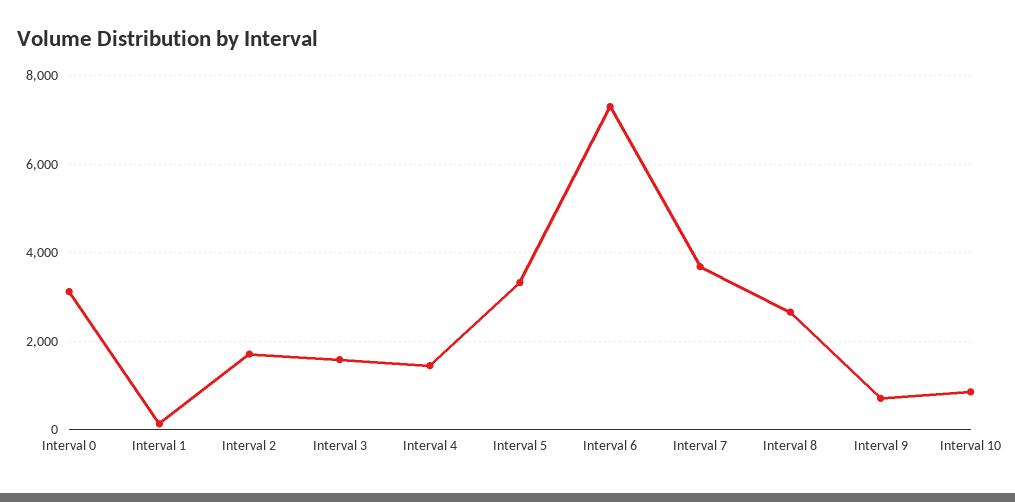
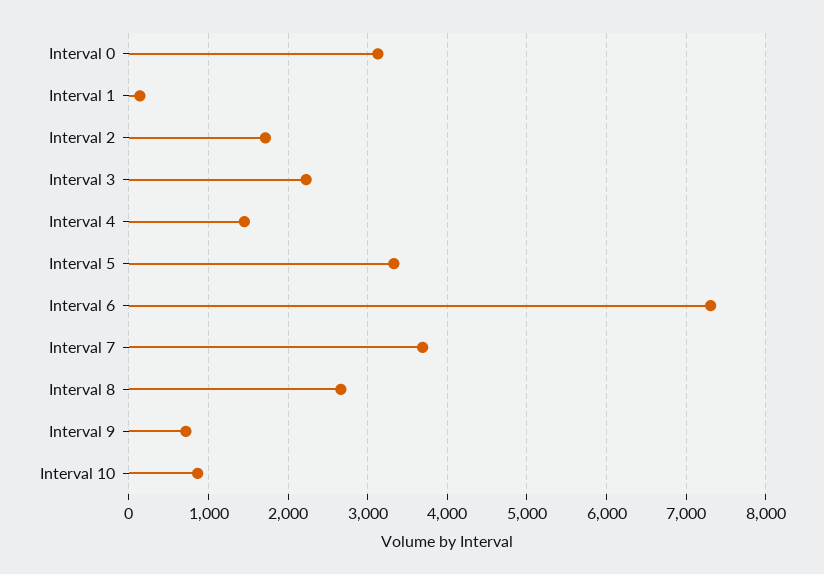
Interval 3: 1600 -> 2200

